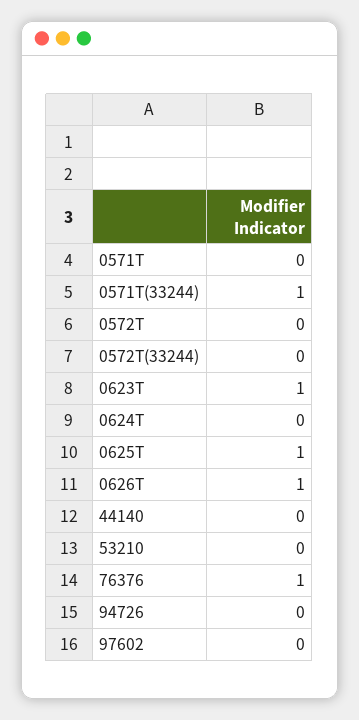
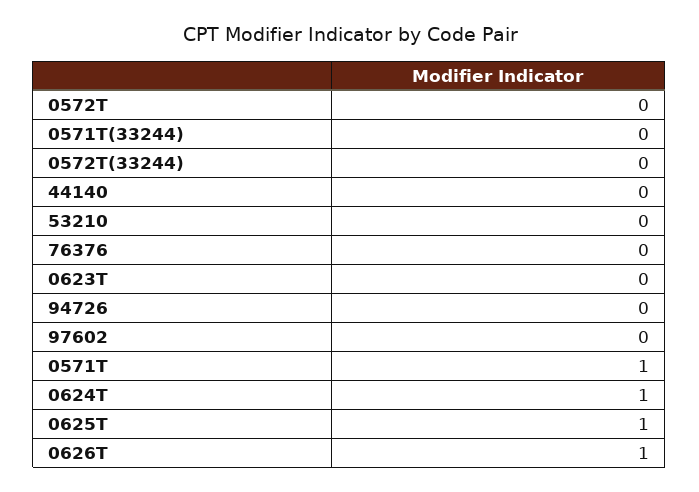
0571T: 0 -> 1
0571T(33244): 1 -> 0
0623T: 1 -> 0
0624T: 0 -> 1
76376: 1 -> 0

